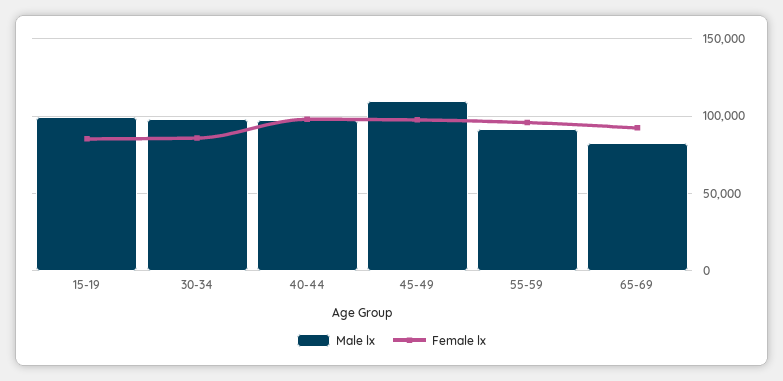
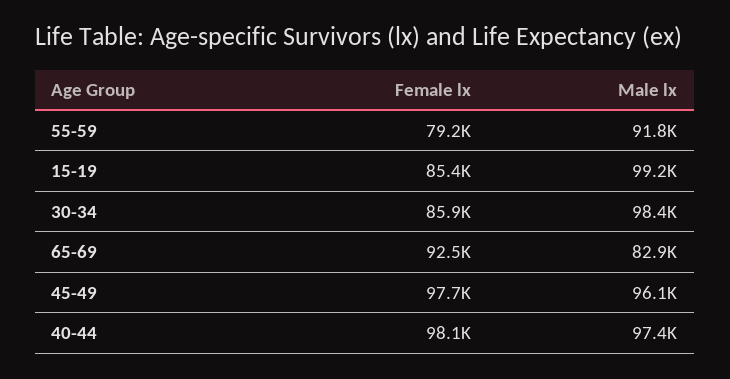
Male lx, 45-49: 110000 -> 96100
Female lx, 55-59: 95000 -> 79200

